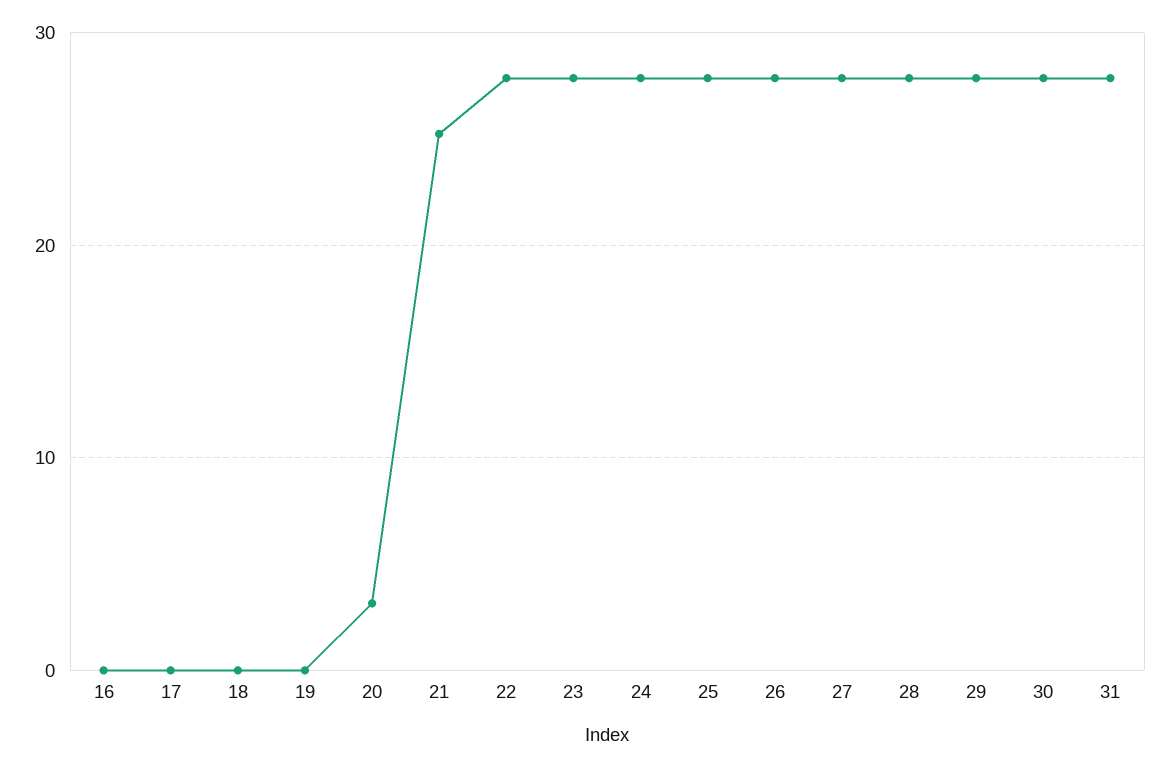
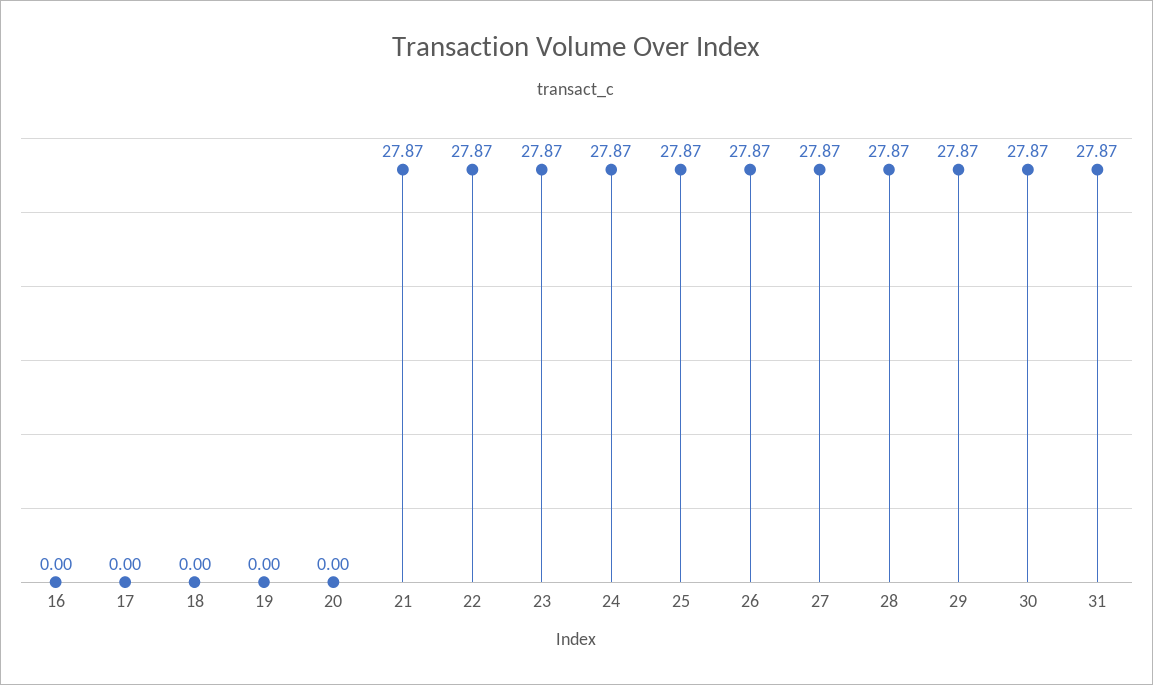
20: 3 -> 0
21: 25 -> 27.87

